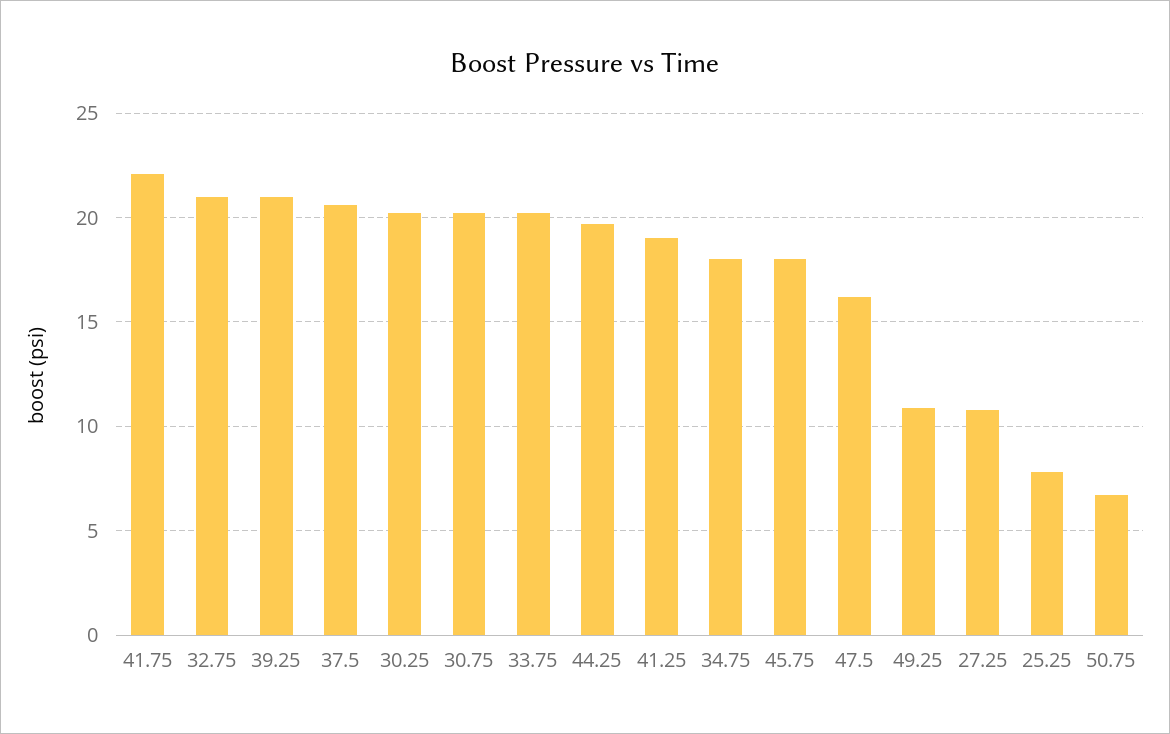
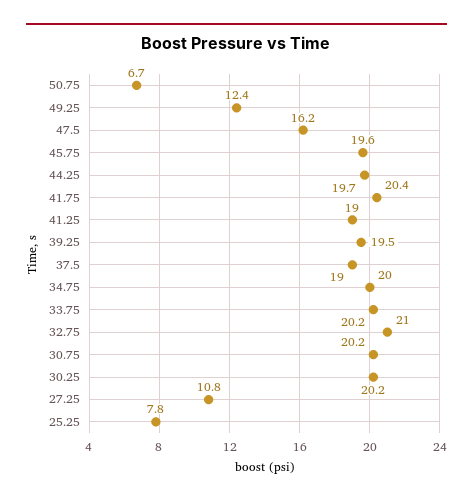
41.75: 22 -> 20.4
39.25: 21 -> 19.5
37.5: 20.5 -> 19
34.75: 18 -> 20
45.75: 18 -> 19.6
49.25: 11 -> 12.4

